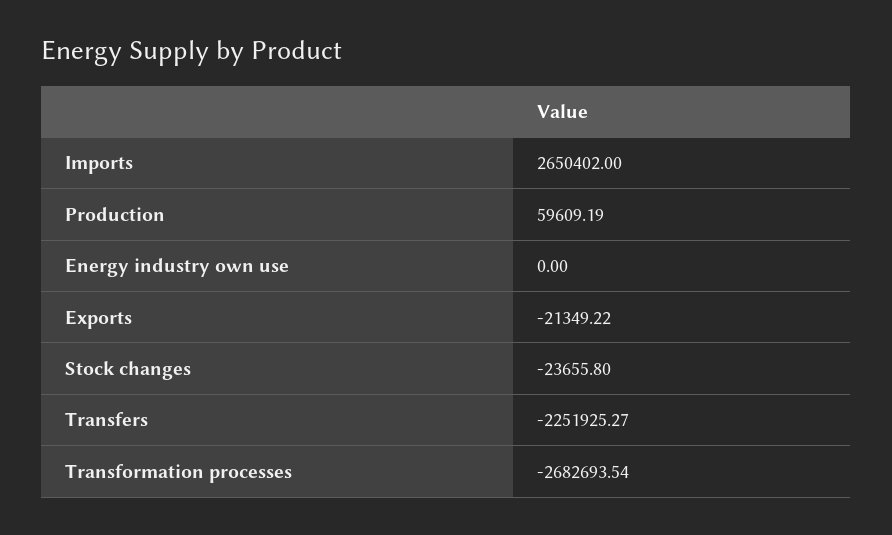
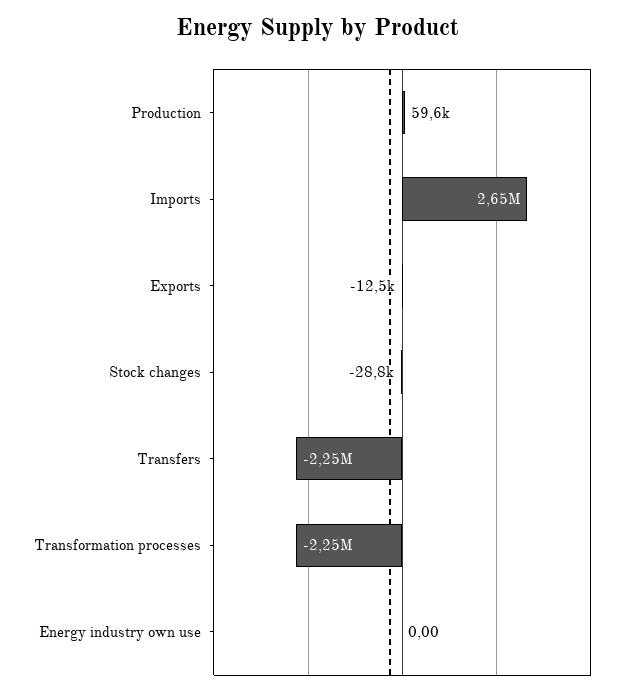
Exports: -21349.22 -> -12500
Stock changes: -23655.8 -> -28800
Transformation processes: -2682693.54 -> -2250000

